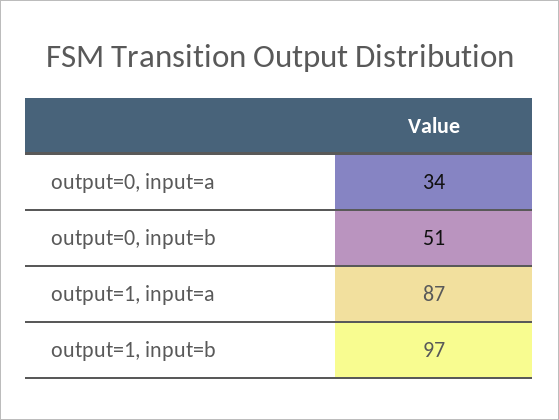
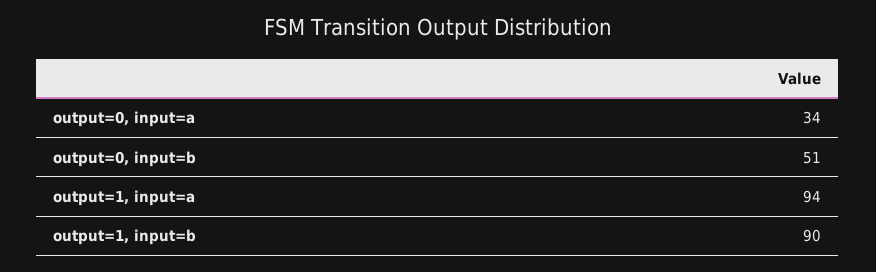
output=1, input=a: 87 -> 94
output=1, input=b: 97 -> 90

